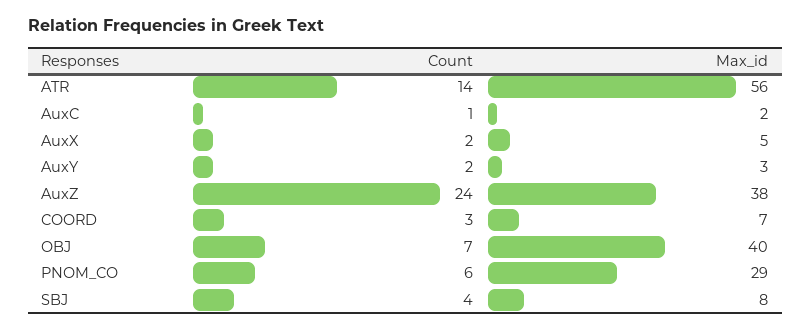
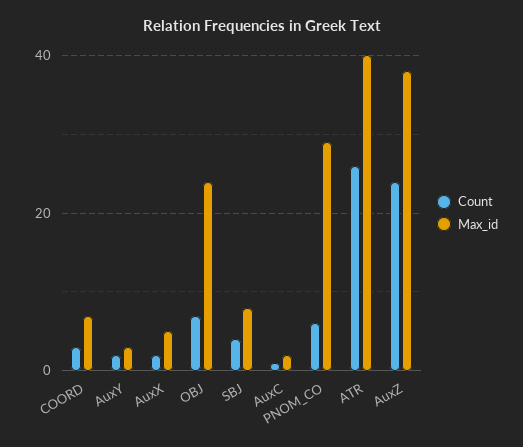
Count, ATR: 14 -> 25
Max_id, ATR: 56 -> 40
Max_id, OBJ: 40 -> 25

